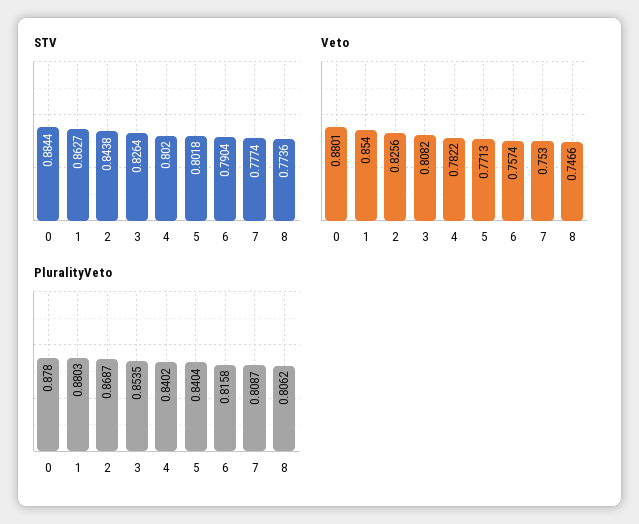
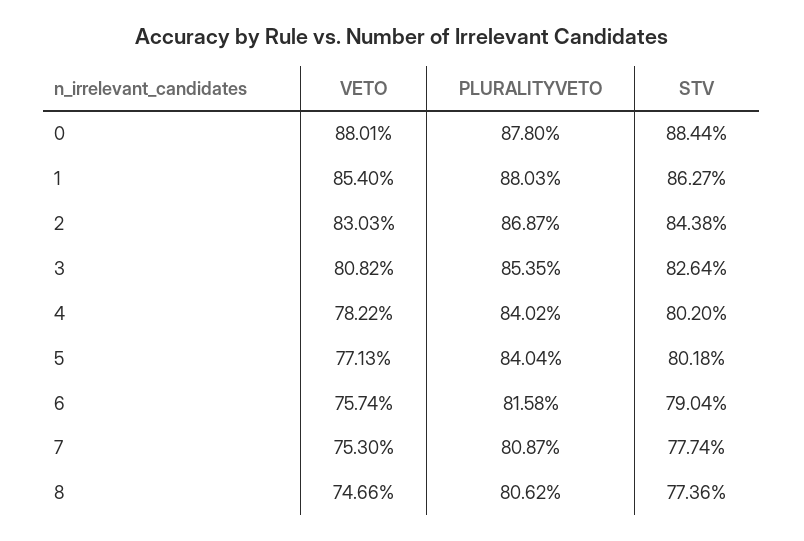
Veto, 2: 0.8256 -> 0.8303

